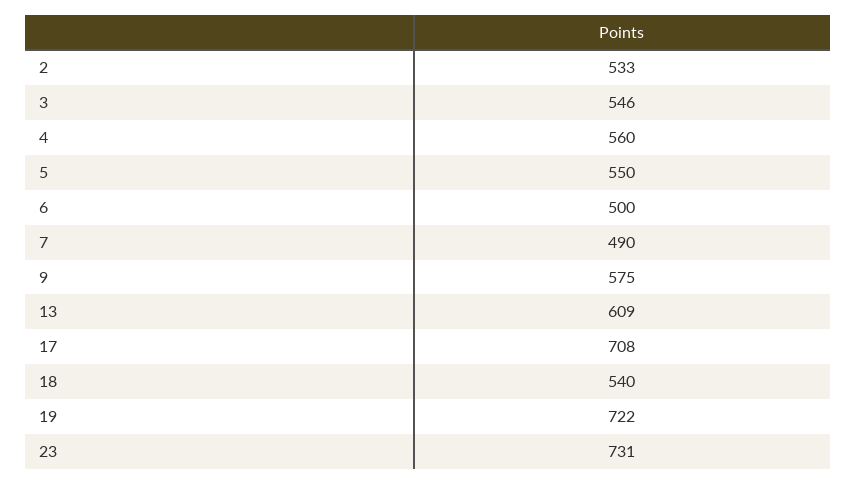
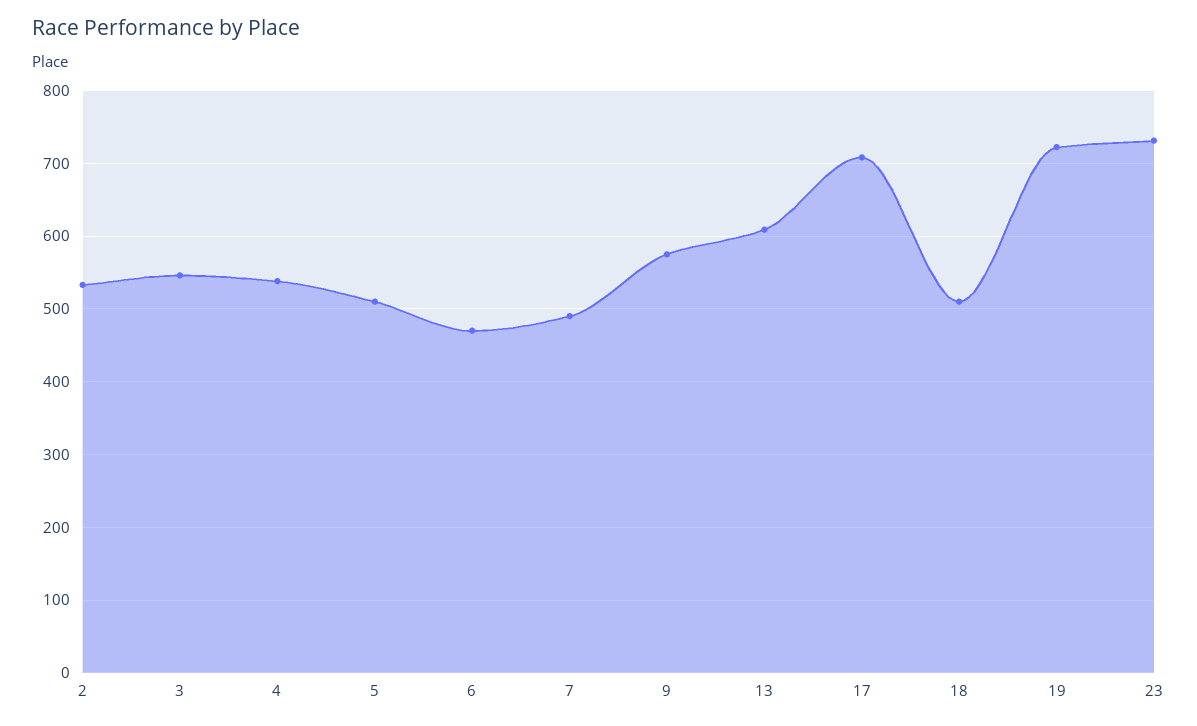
4: 560 -> 540
5: 550 -> 510
6: 500 -> 470
18: 540 -> 510

